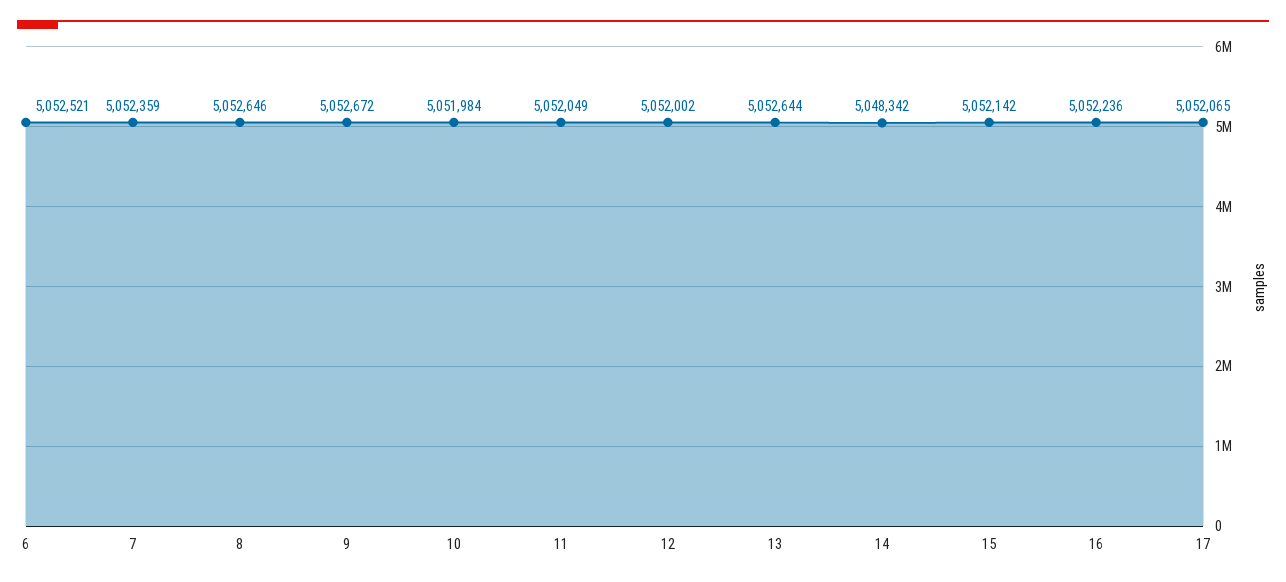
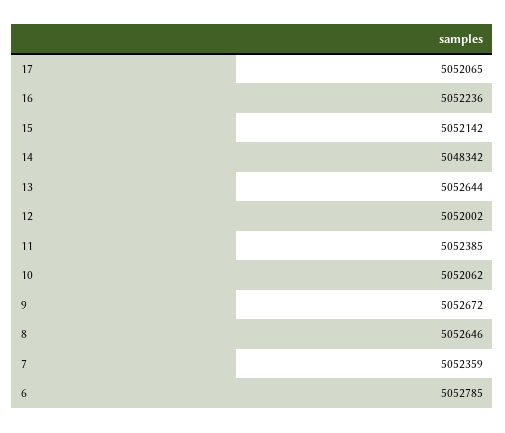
6: 5052521 -> 5052785
10: 5051984 -> 5052062
11: 5052049 -> 5052385

